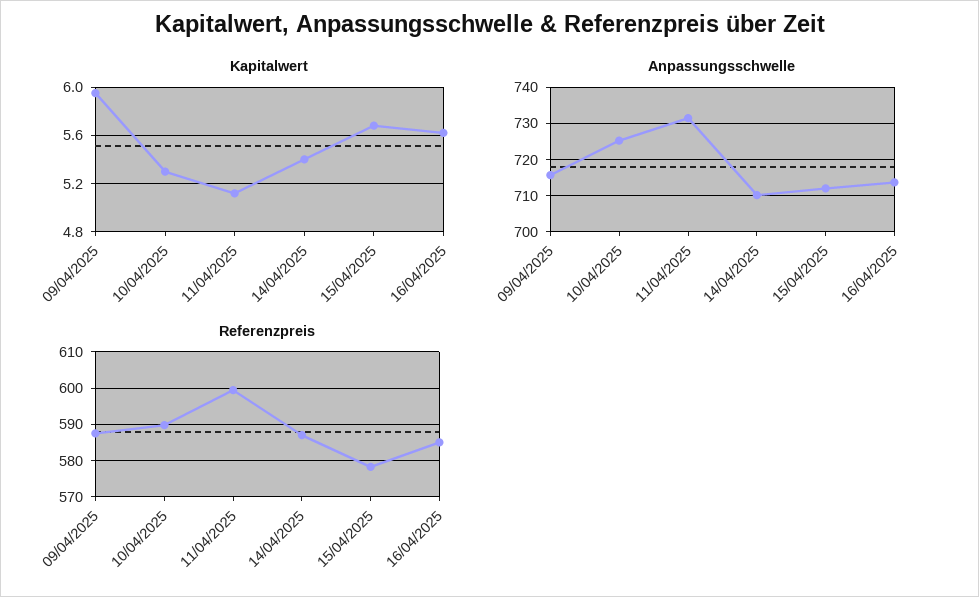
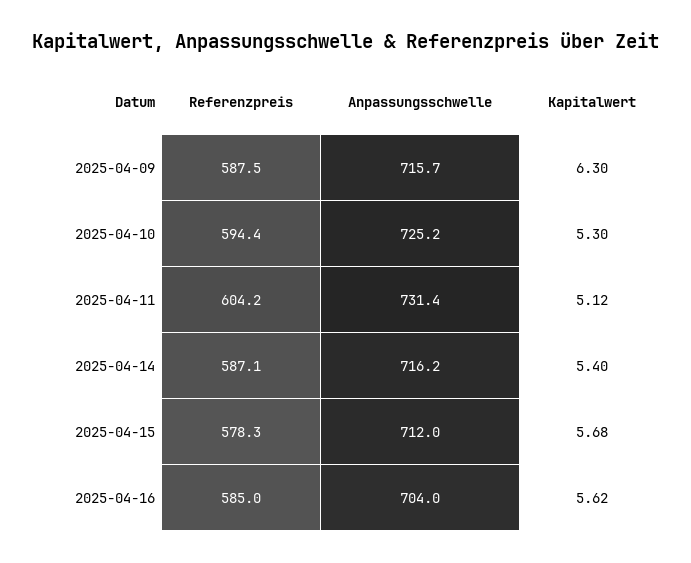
Kapitalwert, 09/04/2025: 5.95 -> 6.3
Anpassungsschwelle, 14/04/2025: 710 -> 716.2
Anpassungsschwelle, 16/04/2025: 714 -> 704
Referenzpreis, 10/04/2025: 590 -> 594.4
Referenzpreis, 11/04/2025: 600 -> 604.2

